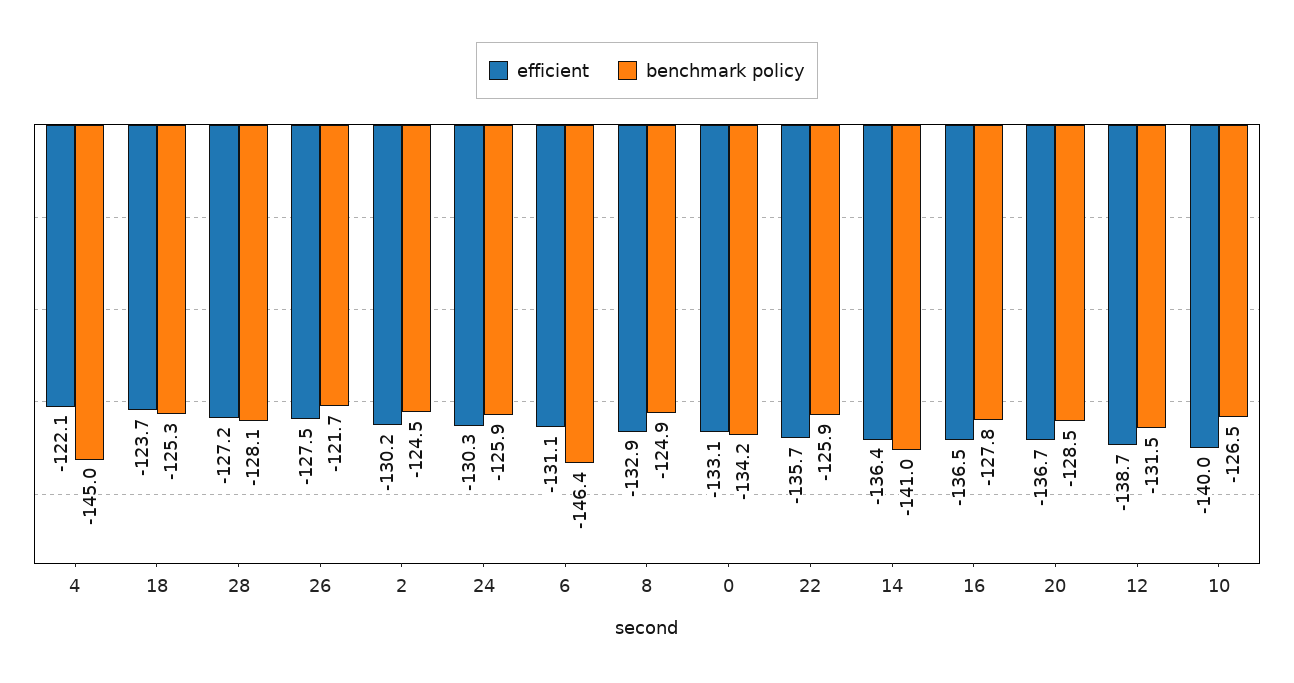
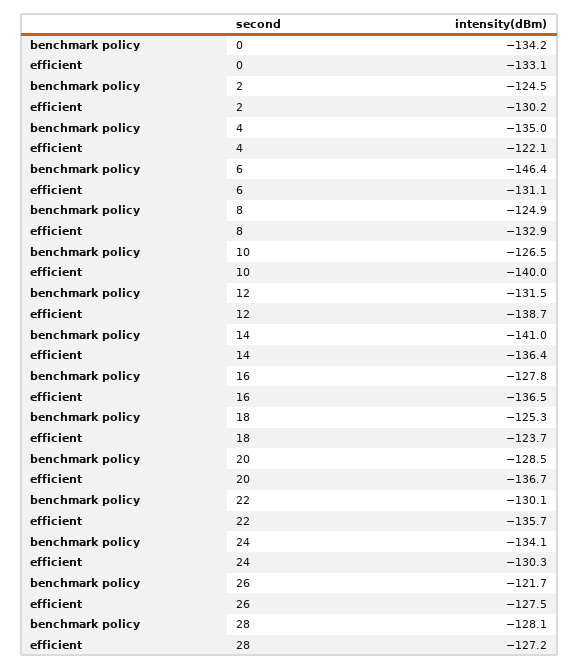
benchmark policy, 4: -145 -> -135
benchmark policy, 24: -125.9 -> -134.1
benchmark policy, 22: -125.9 -> -130.1

